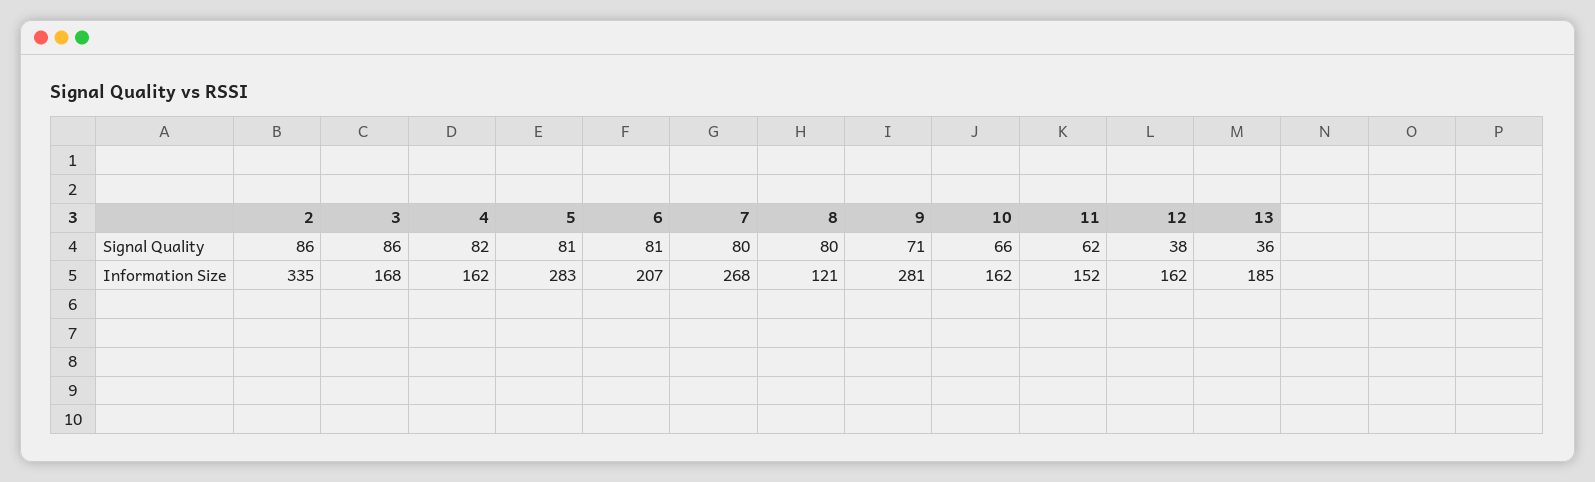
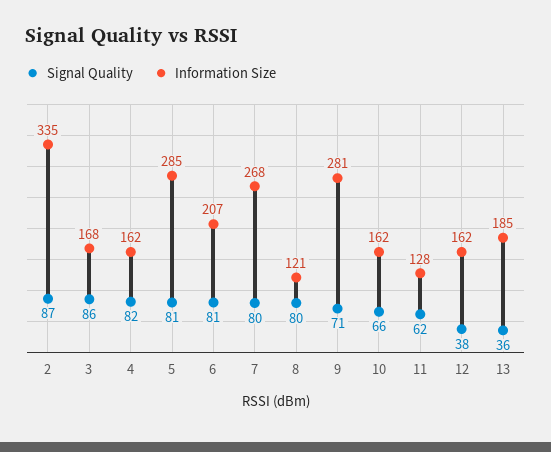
Signal Quality, 2: 86 -> 87
Information Size, 5: 283 -> 285
Information Size, 11: 152 -> 128

